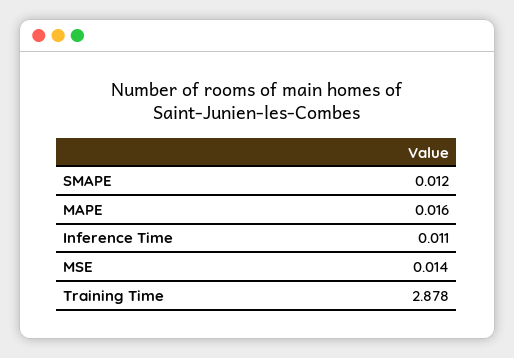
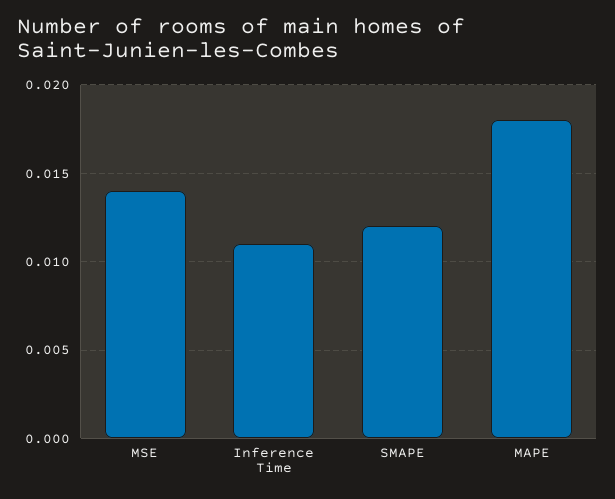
MAPE: 0.016 -> 0.018
Training Time: 2.878 -> none

